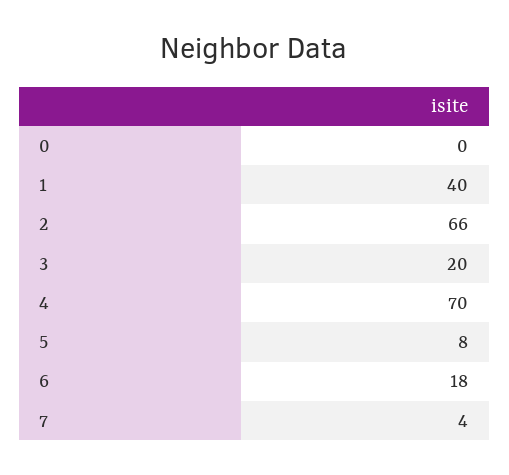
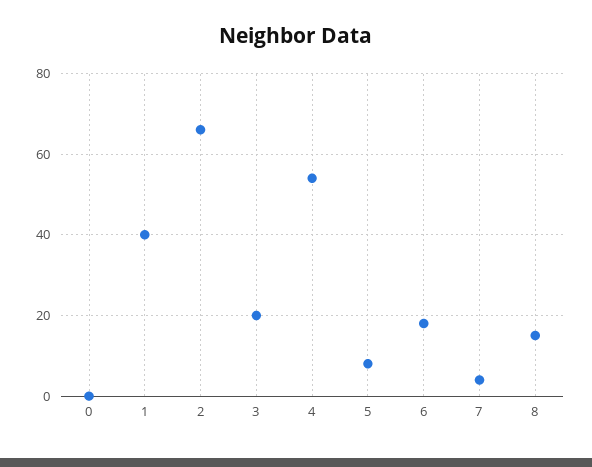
4: 70 -> 55
8: none -> 15

